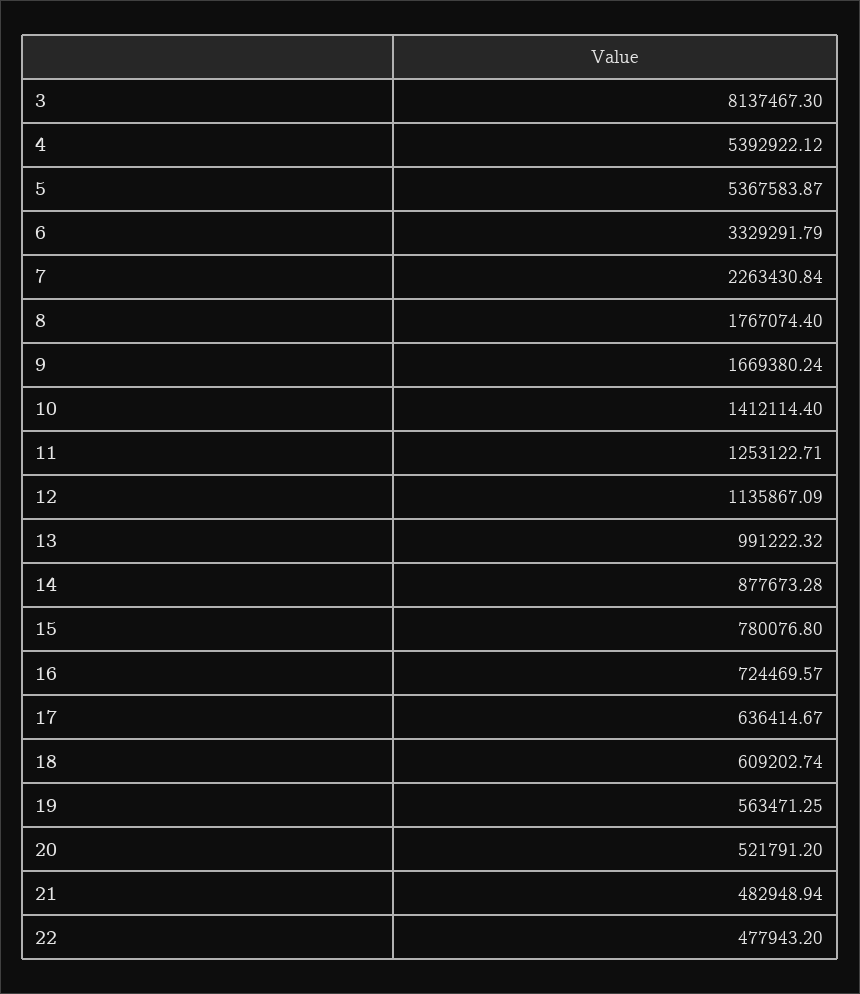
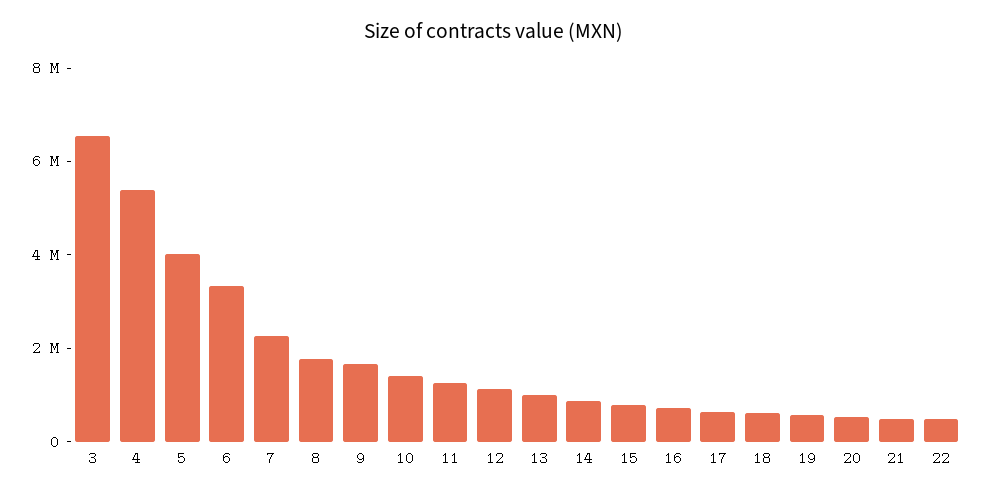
3: 8137467.3 -> 6500000
5: 5367583.87 -> 4000000

